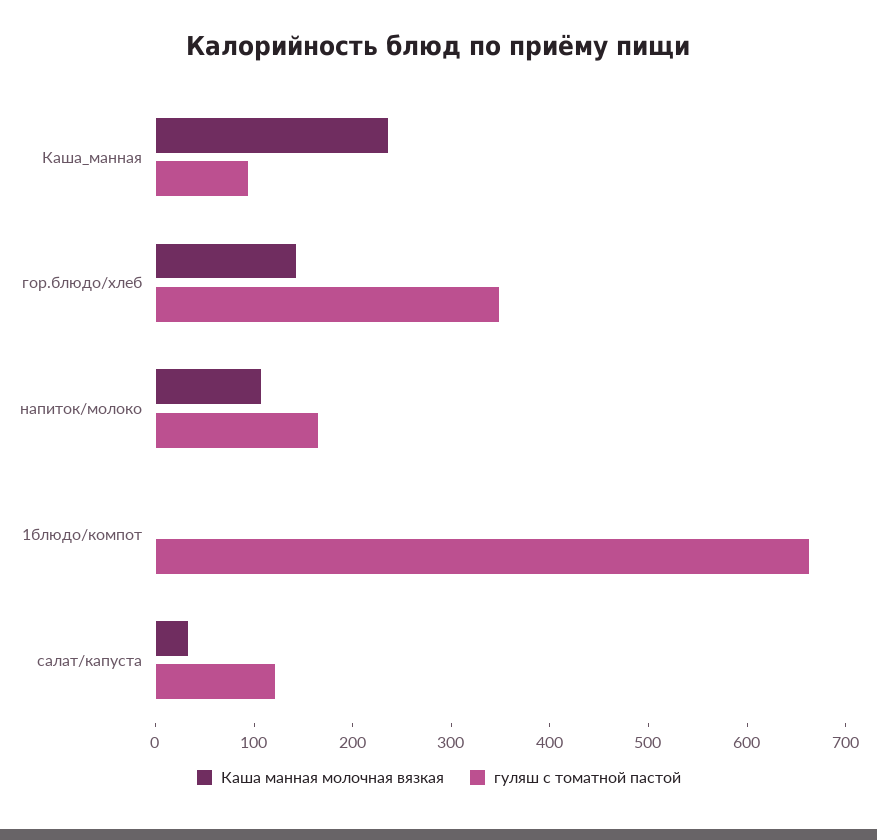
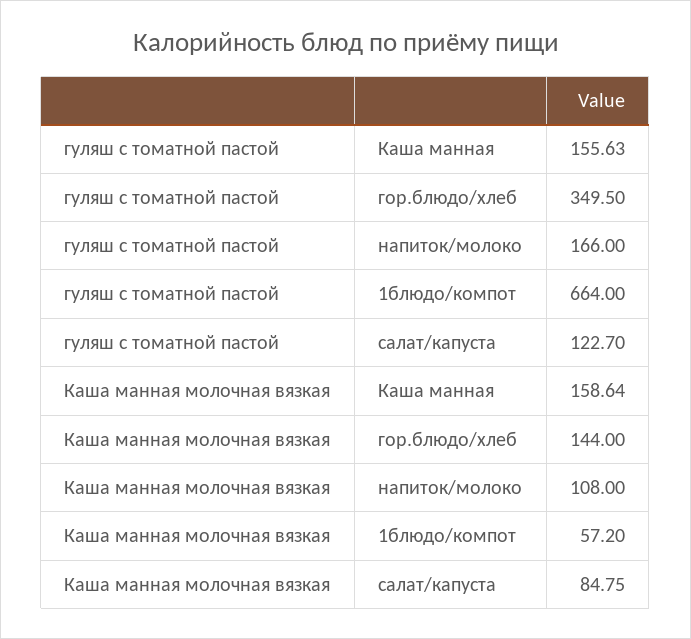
Каша манная молочная вязкая, Каша_манная: 240 -> 158.64
гуляш с томатной пастой, Каша_манная: 100 -> 155.63
Каша манная молочная вязкая, 1блюдо/компот: 0 -> 57.2
Каша манная молочная вязкая, салат/капуста: 40 -> 84.75

